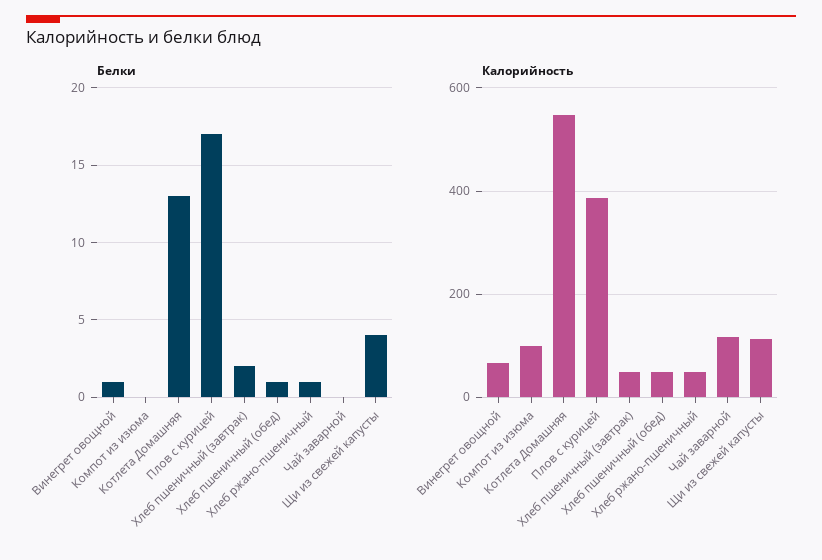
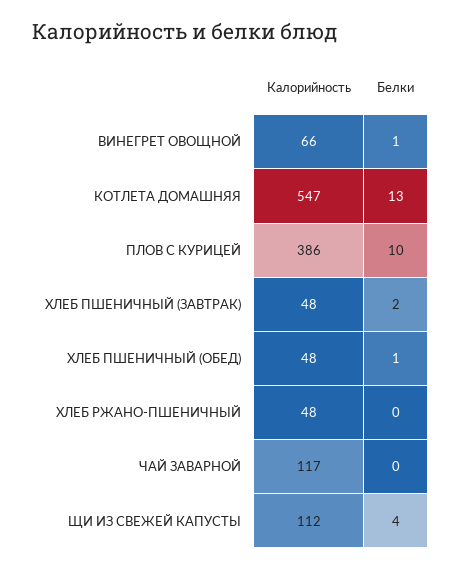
Белки, Компот из изюма: 0 -> none
Белки, Плов с курицей: 17 -> 10
Белки, Хлеб ржано-пшеничный: 1 -> 0
Калорийность, Компот из изюма: 100 -> none

